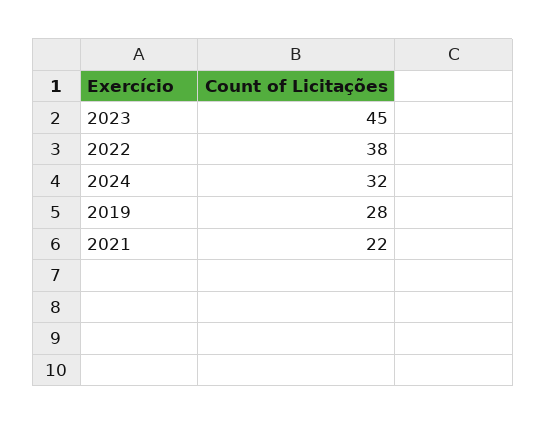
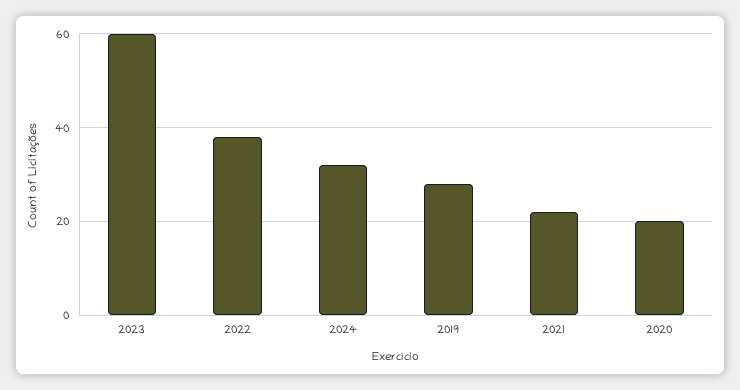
2023: 45 -> 60
2020: none -> 20

